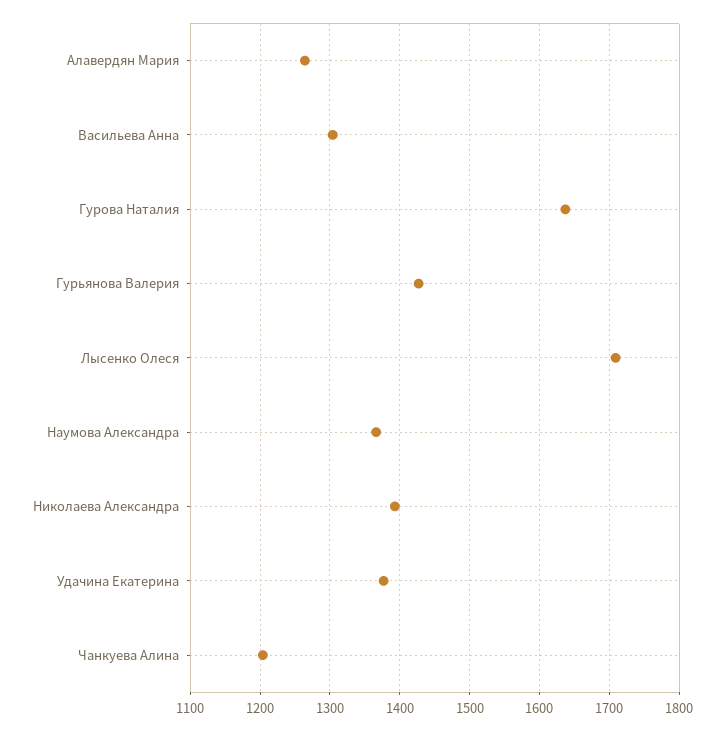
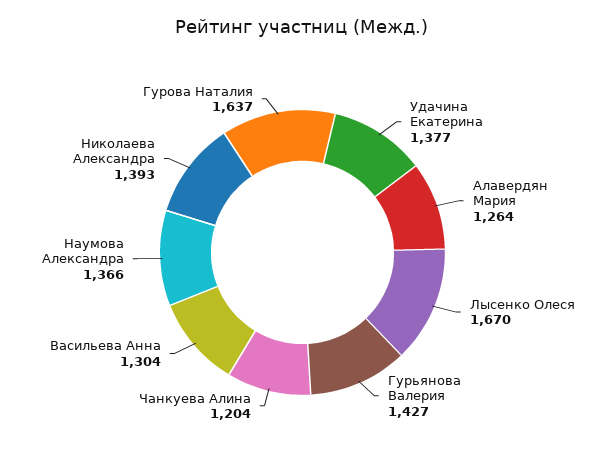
Лысенко Олеся: 1710 -> 1670

